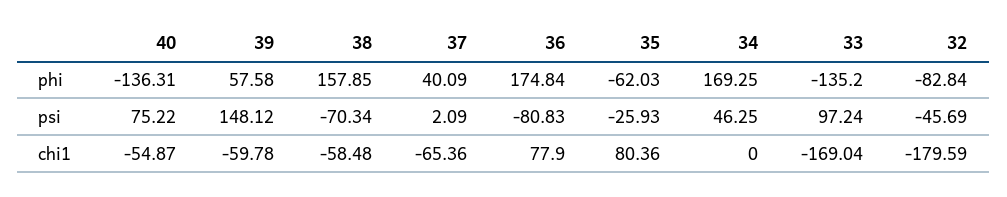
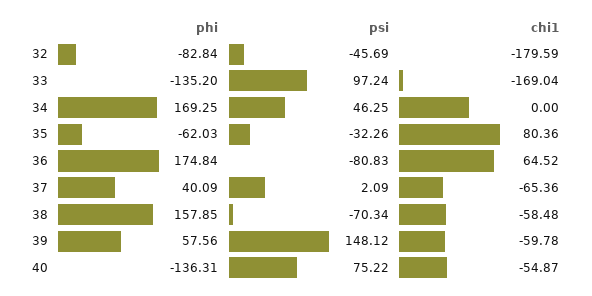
39, phi: 57.58 -> 57.56
35, psi: -25.93 -> -32.26
36, chi1: 77.9 -> 64.52

